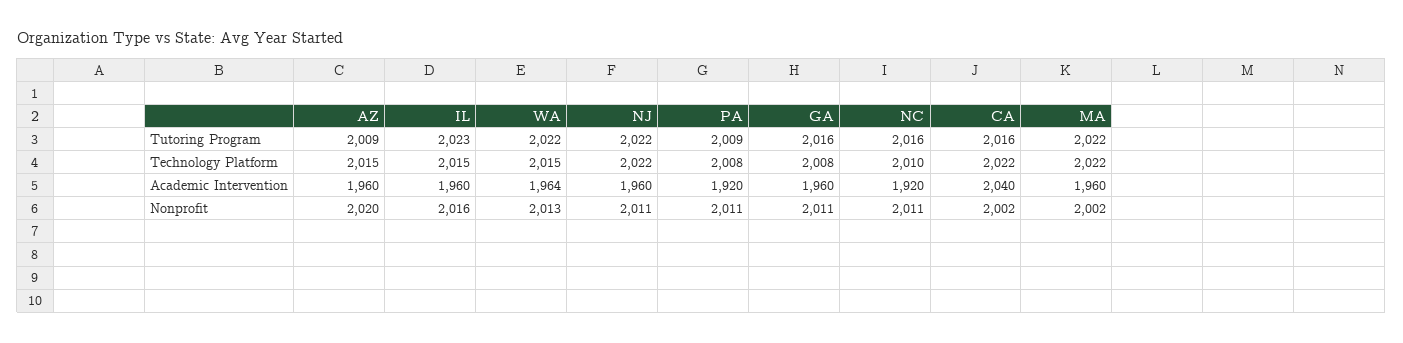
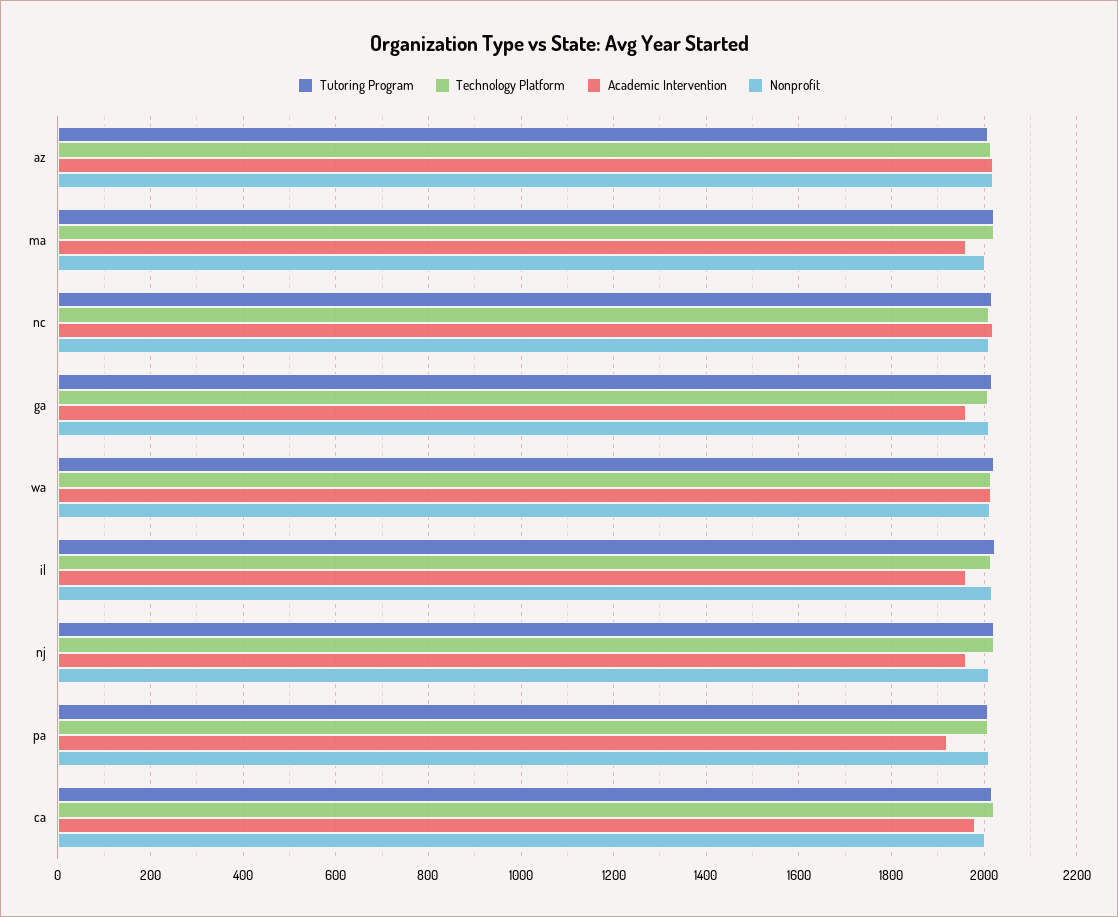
Academic Intervention, AZ: 1960 -> 2020
Academic Intervention, WA: 1964 -> 2020
Academic Intervention, NC: 1920 -> 2020
Academic Intervention, CA: 2040 -> 1980

